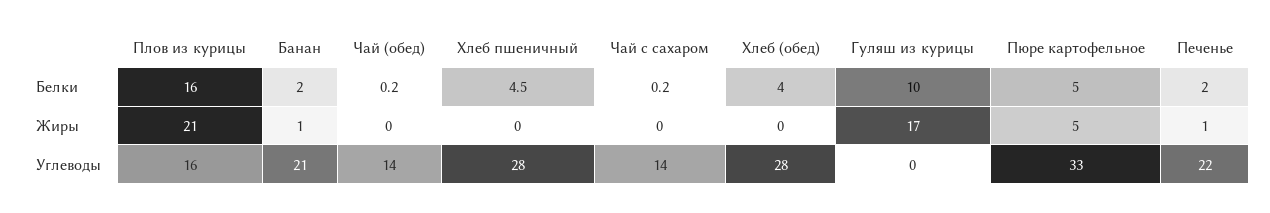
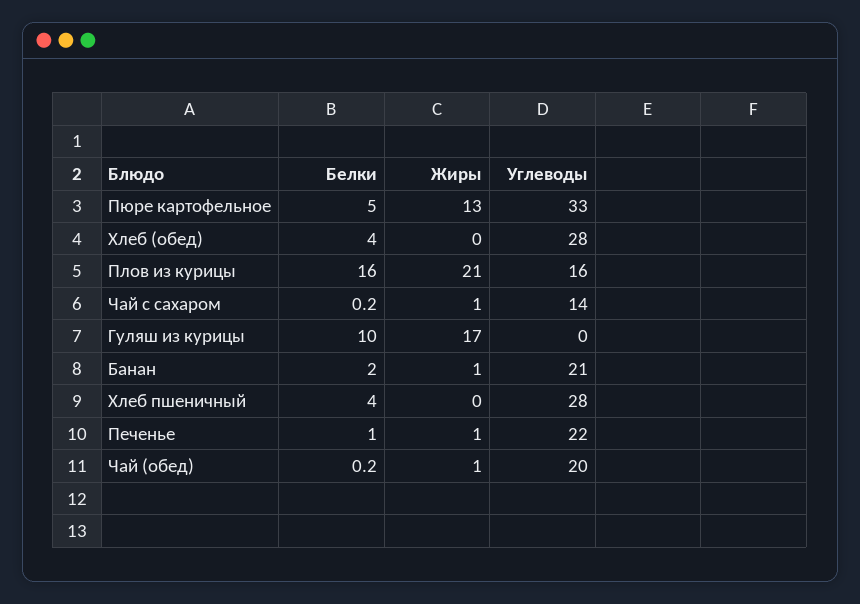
Хлеб пшеничный, Белки: 4.5 -> 4
Печенье, Белки: 2 -> 1
Чай (обед), Жиры: 0 -> 1
Чай с сахаром, Жиры: 0 -> 1
Пюре картофельное, Жиры: 5 -> 13
Чай (обед), Углеводы: 14 -> 20

